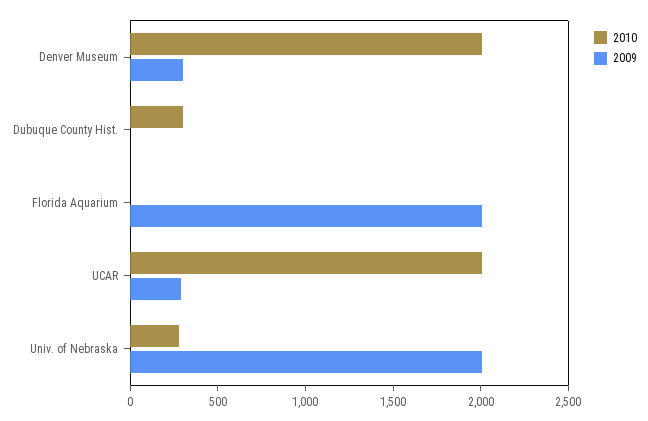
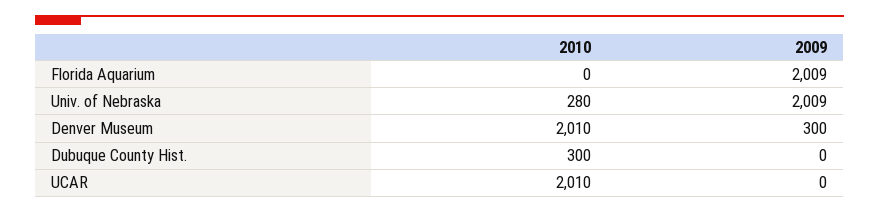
2009, UCAR: 300 -> 0

